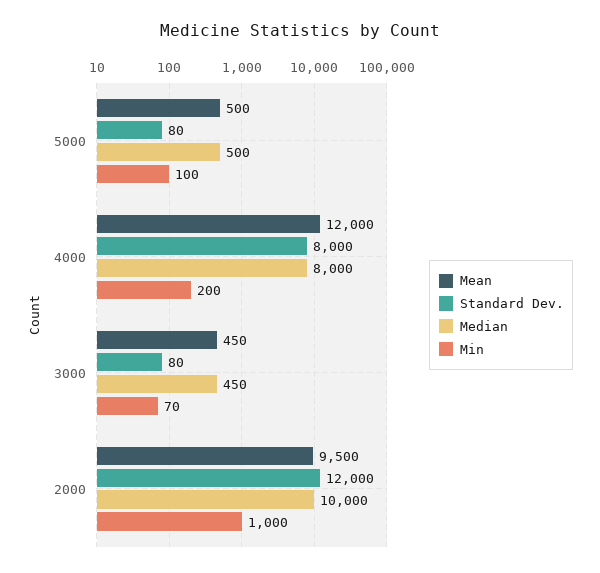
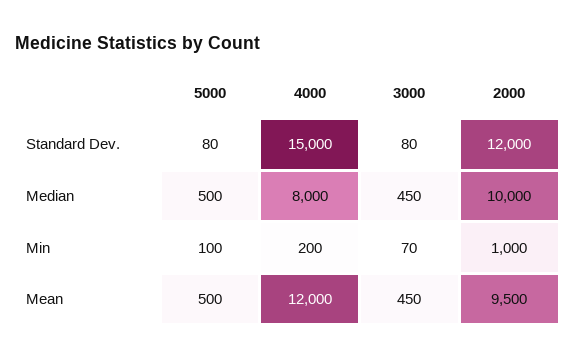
Standard Dev., 4000: 8000 -> 15000

